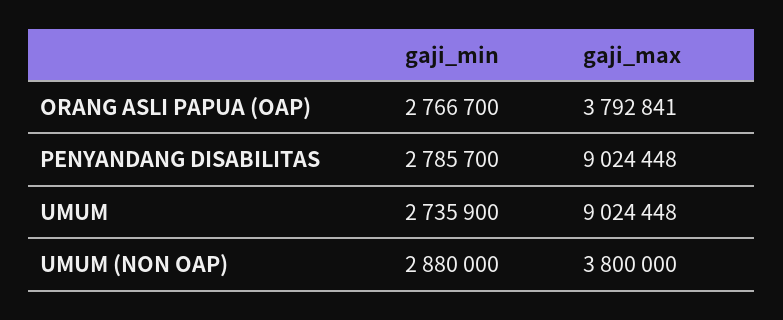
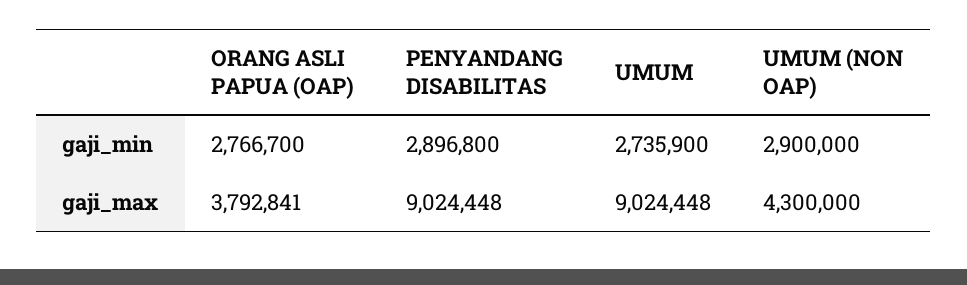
gaji_min, PENYANDANG DISABILITAS: 2785700 -> 2896800
gaji_min, UMUM (NON OAP): 2880000 -> 2900000
gaji_max, UMUM (NON OAP): 3800000 -> 4300000

